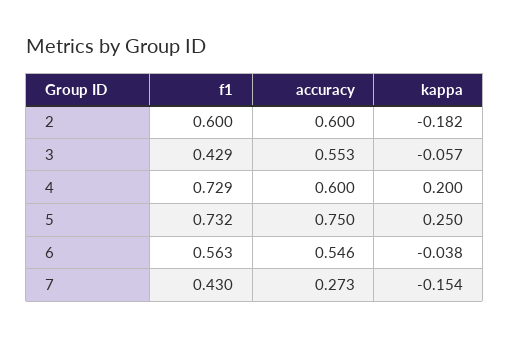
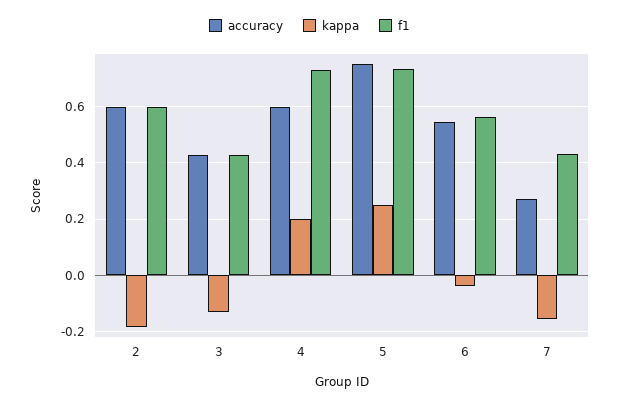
accuracy, 3: 0.553 -> 0.425
kappa, 3: -0.057 -> -0.125

